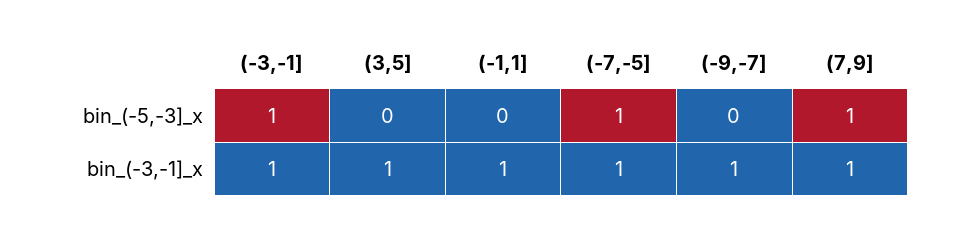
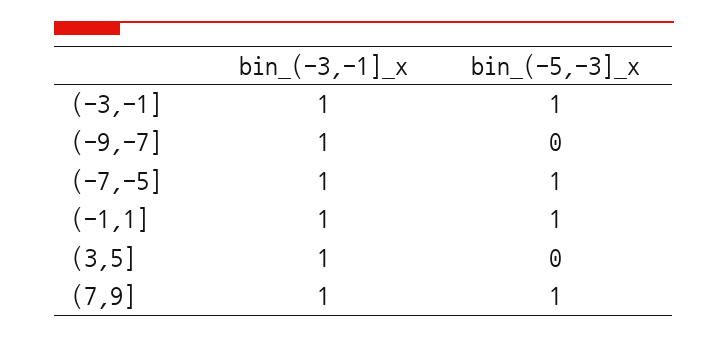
(-1,1], bin_(-5,-3]_x: 0 -> 1

